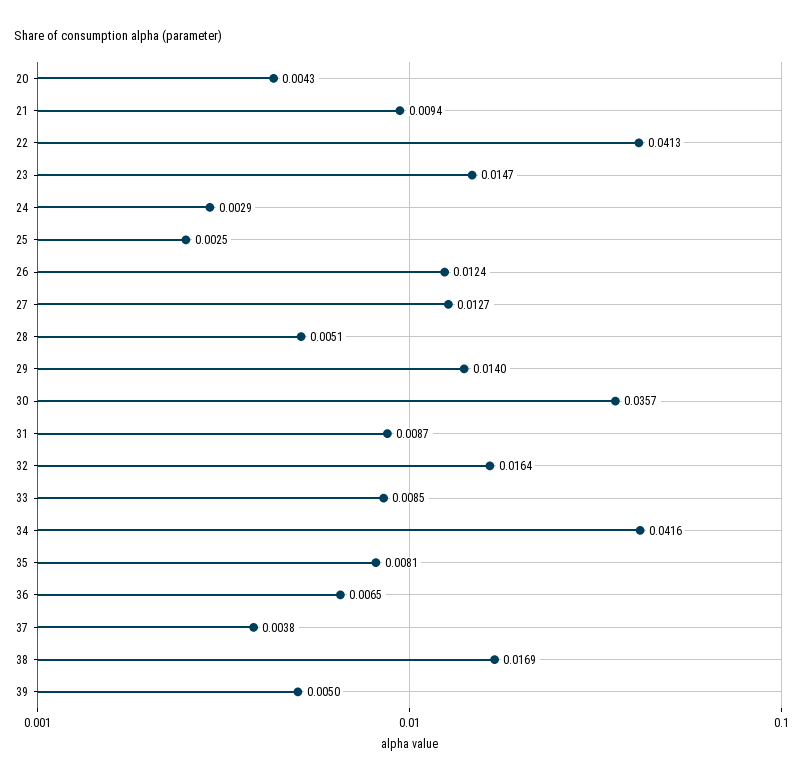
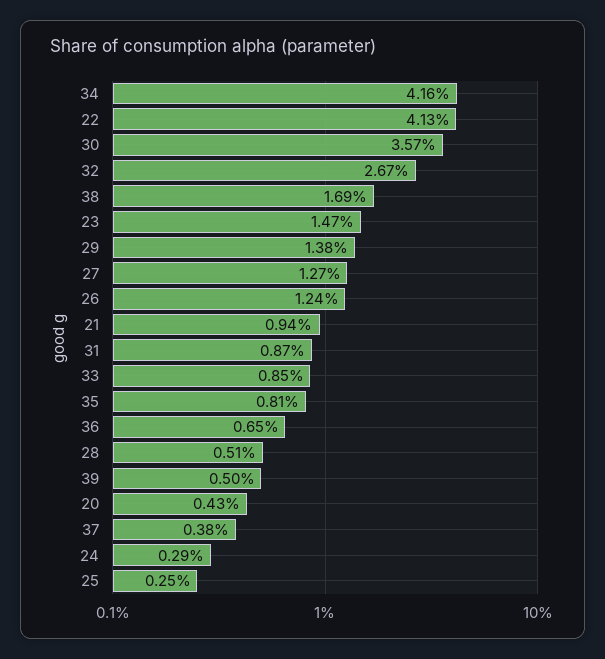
29: 0.014 -> 0.0138
32: 0.0164 -> 0.0267

